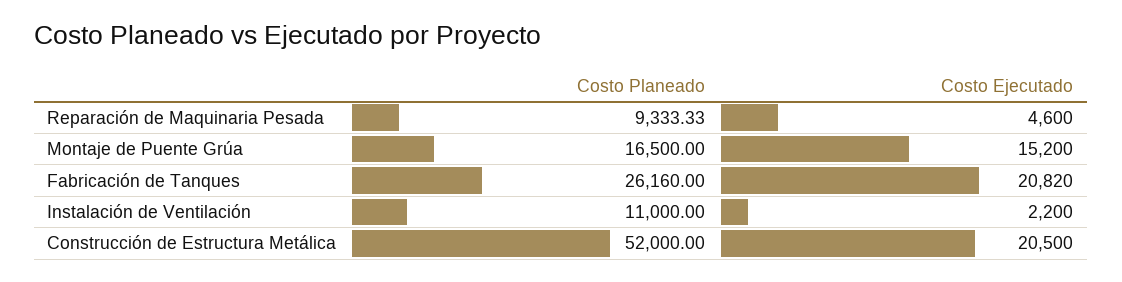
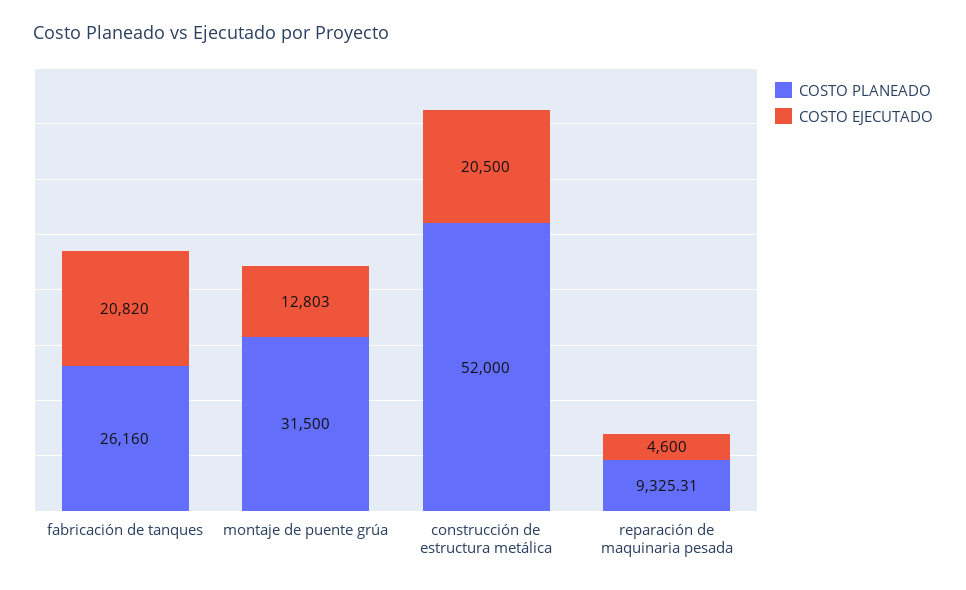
Costo Planeado, Reparación de Maquinaria Pesada: 9333.33 -> 9325.31
Costo Planeado, Montaje de Puente Grúa: 16500 -> 31500
Costo Ejecutado, Montaje de Puente Grúa: 15200 -> 12803
Costo Planeado, Instalación de Ventilación: 11000 -> none
Costo Ejecutado, Instalación de Ventilación: 2200 -> none

